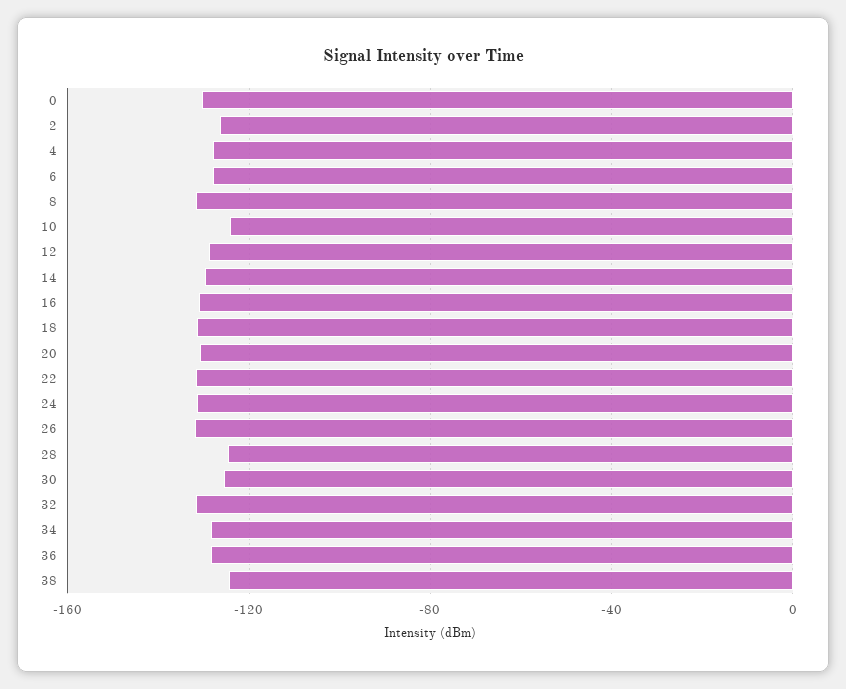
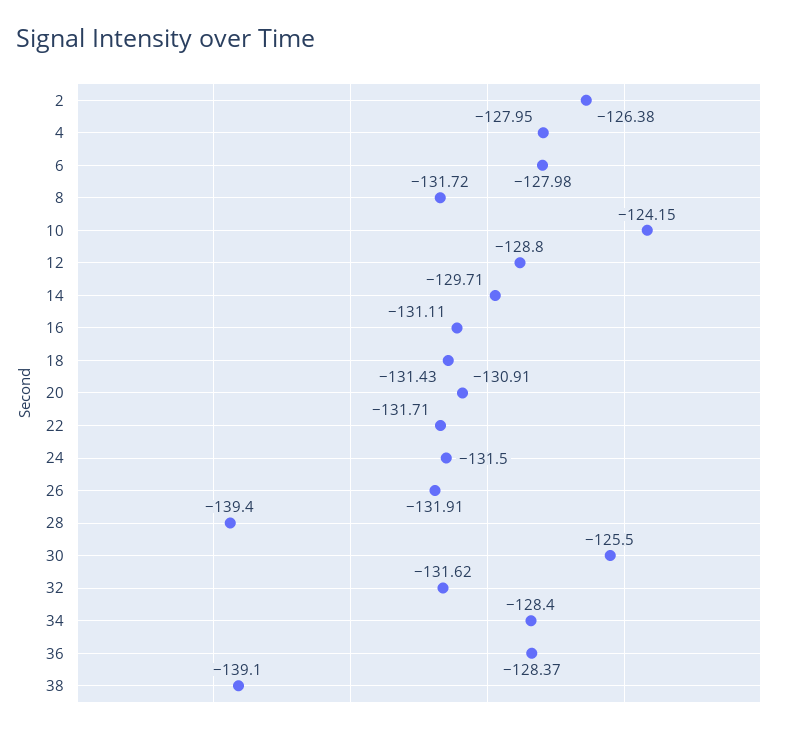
0: -130 -> none
28: -125 -> -139.4
38: -125 -> -139.1

